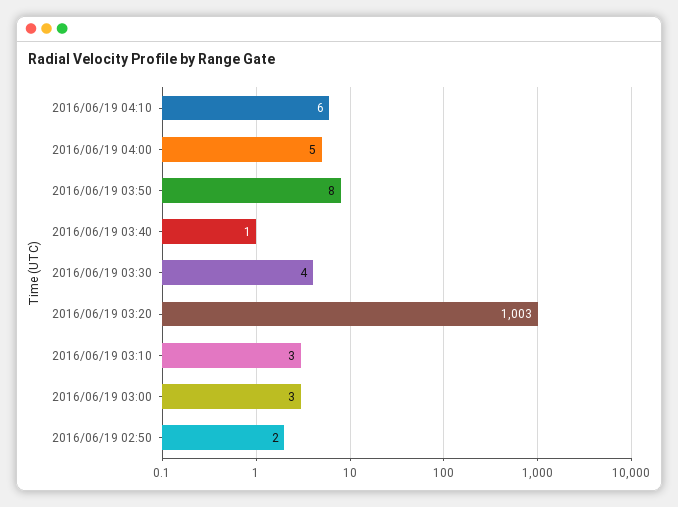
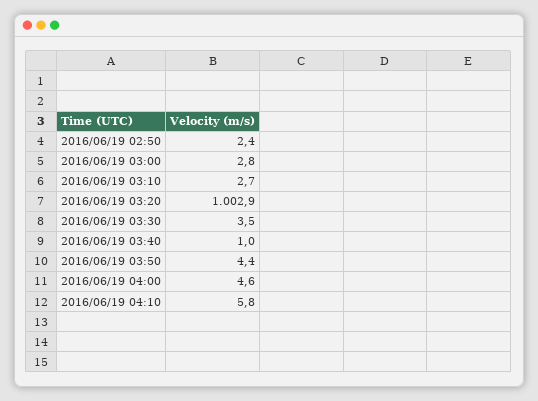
2016/06/19 03:50: 8 -> 4.4

